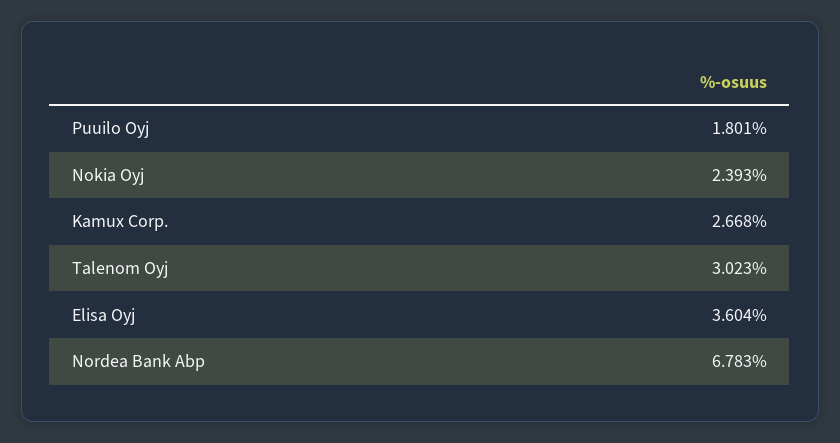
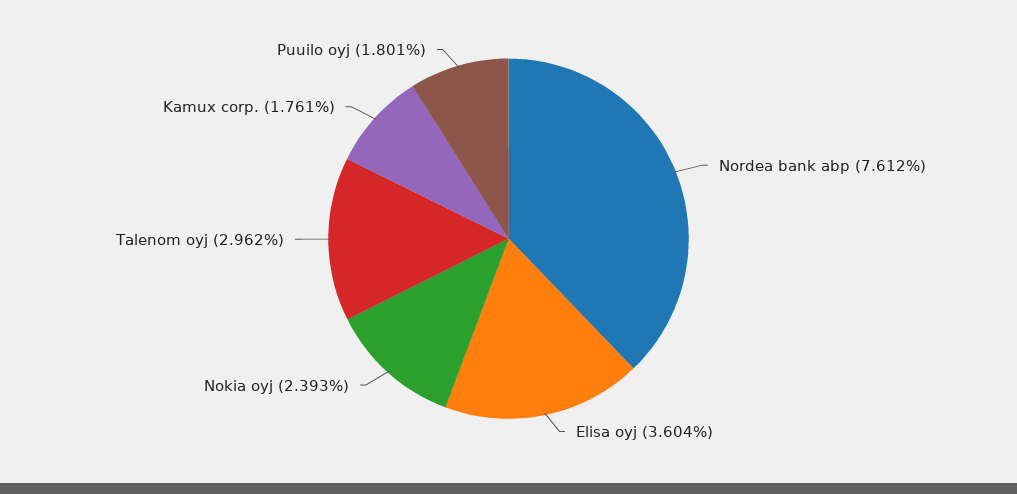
Kamux Corp.: 2.668 -> 1.761
Talenom Oyj: 3.023 -> 2.962
Nordea Bank Abp: 6.783 -> 7.612

